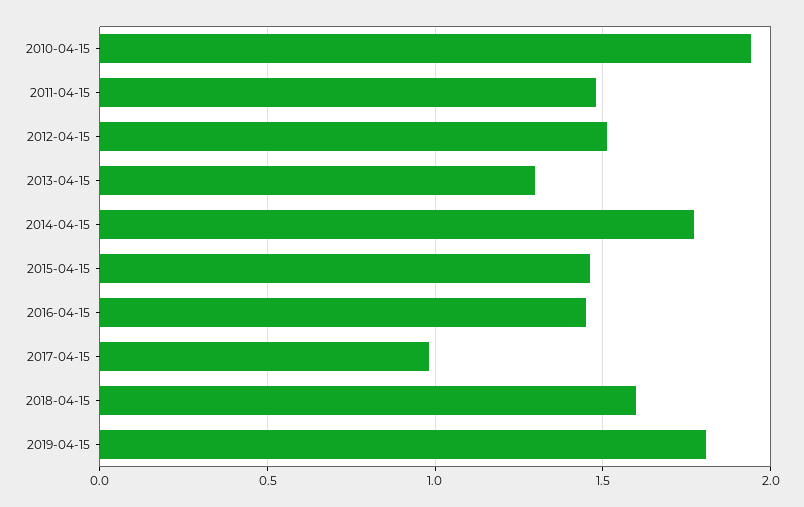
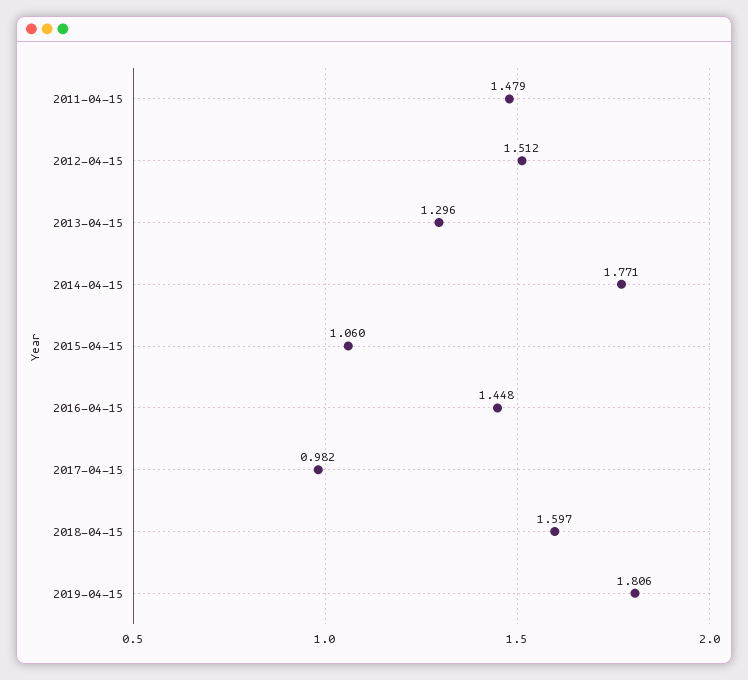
2010-04-15: 1.95 -> none
2015-04-15: 1.45 -> 1.06

